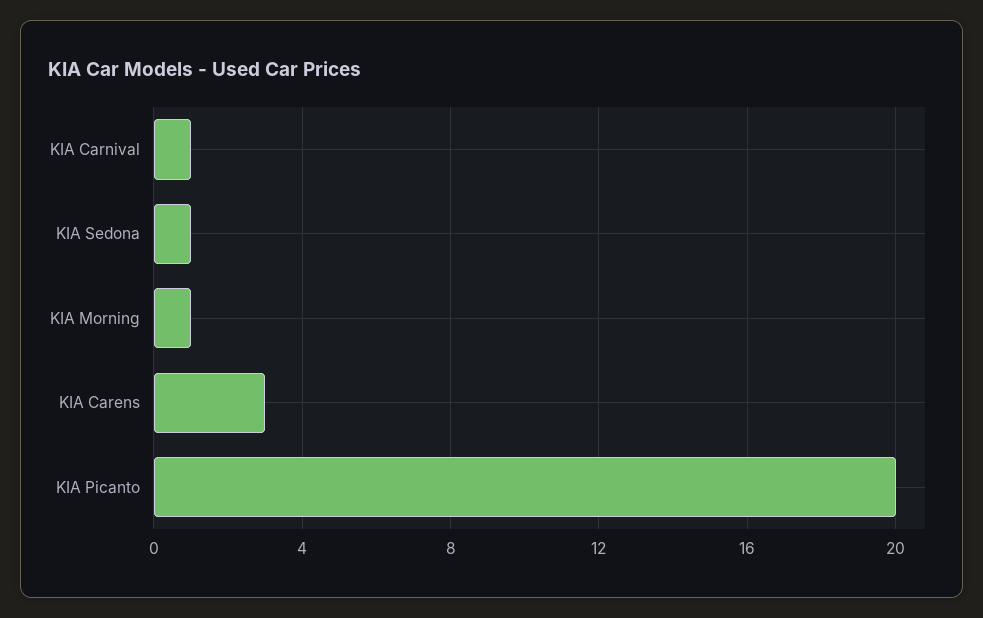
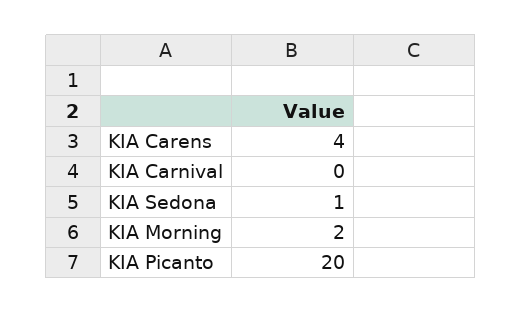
KIA Carnival: 1 -> 0
KIA Morning: 1 -> 2
KIA Carens: 3 -> 4

